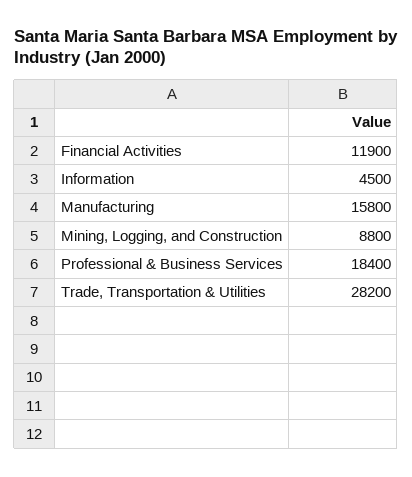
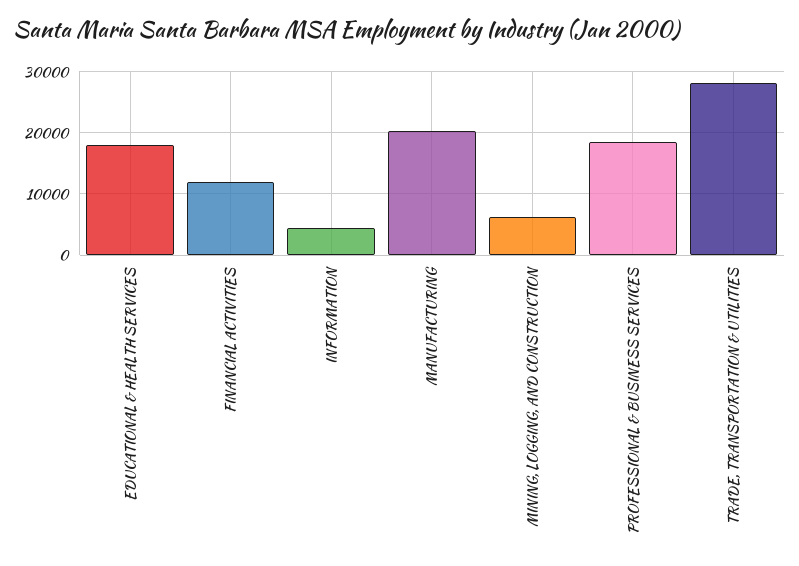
Manufacturing: 15800 -> 20000
Mining, Logging, and Construction: 8800 -> 6000
EDUCATIONAL & HEALTH SERVICES: none -> 18000

